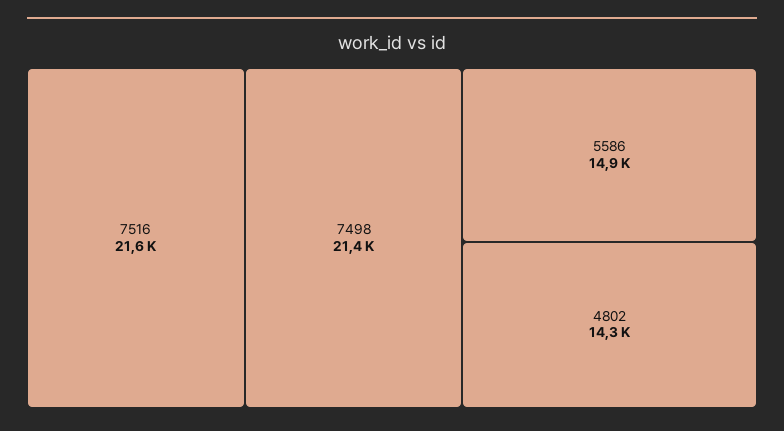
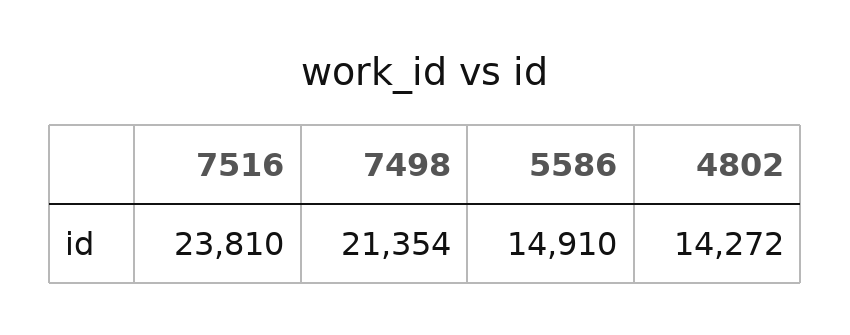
7516: 21600 -> 23810

